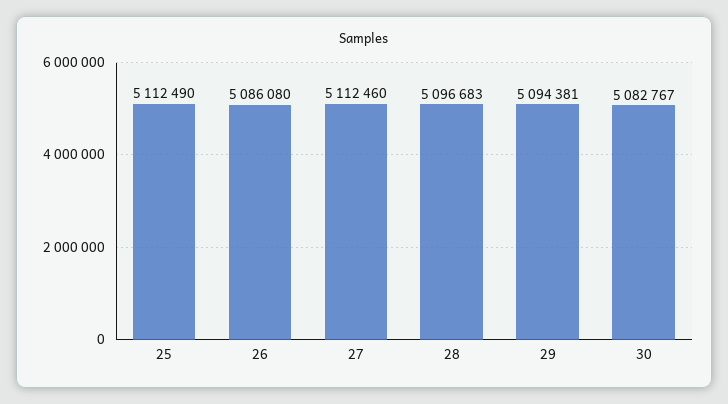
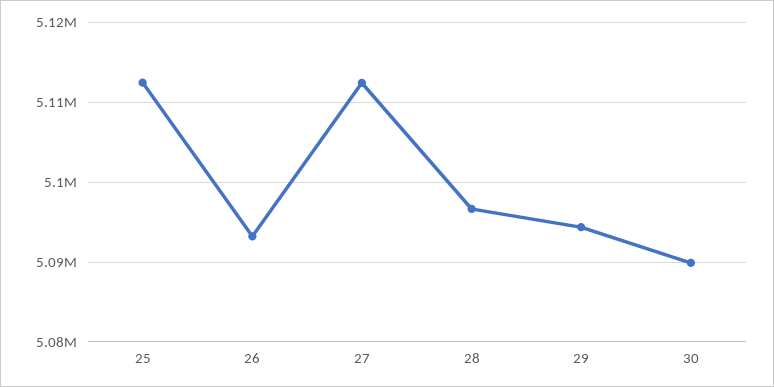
26: 5086080 -> 5093000
30: 5082767 -> 5090000

